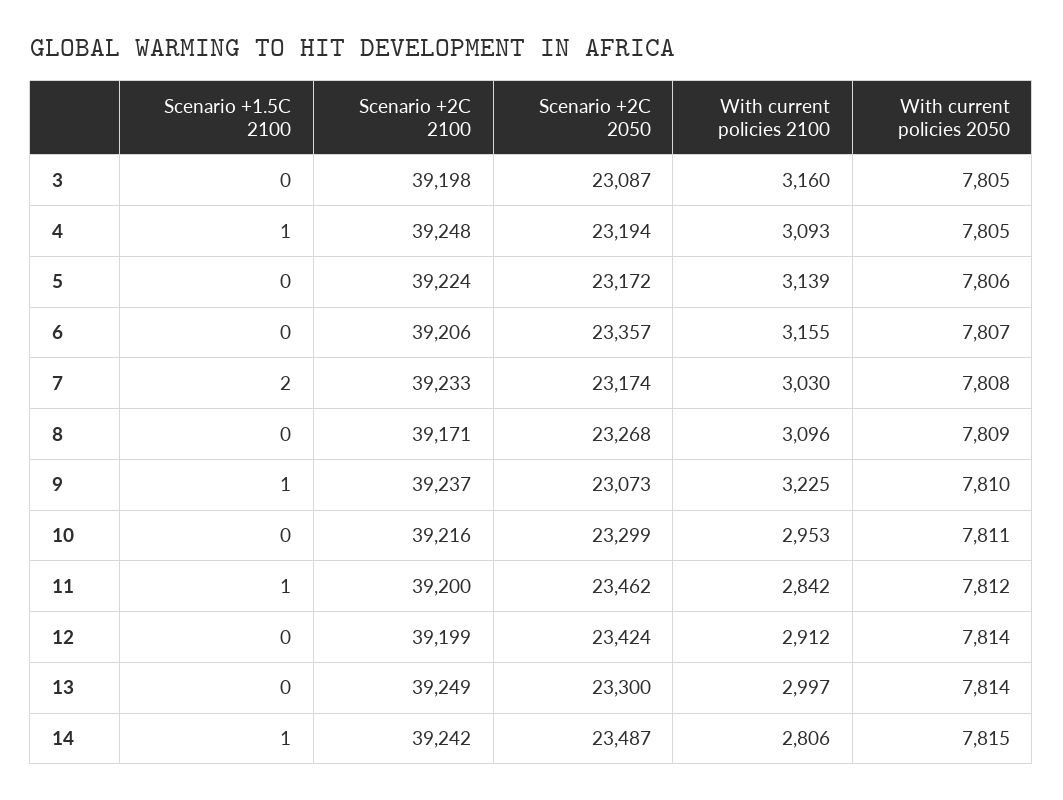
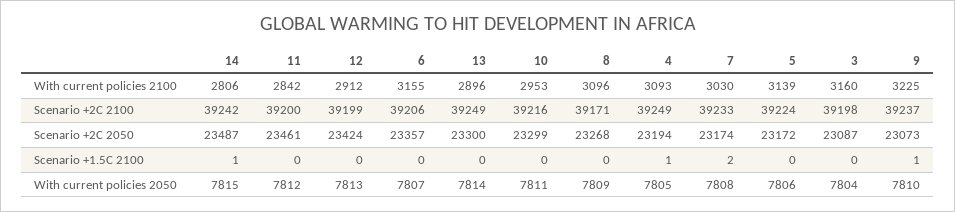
With current policies 2050, 3: 7805 -> 7804
Scenario +2C 2100, 4: 39248 -> 39249
Scenario +1.5C 2100, 11: 1 -> 0
Scenario +2C 2050, 11: 23462 -> 23461
With current policies 2050, 12: 7814 -> 7813
With current policies 2100, 13: 2997 -> 2896

